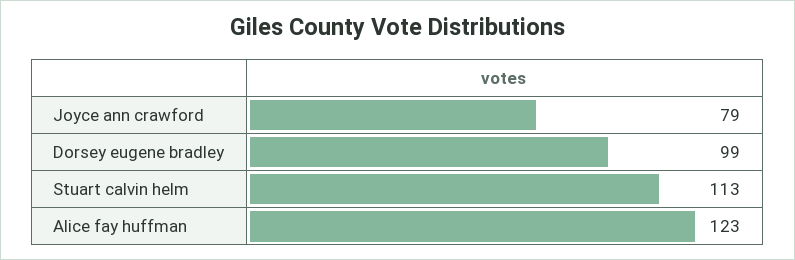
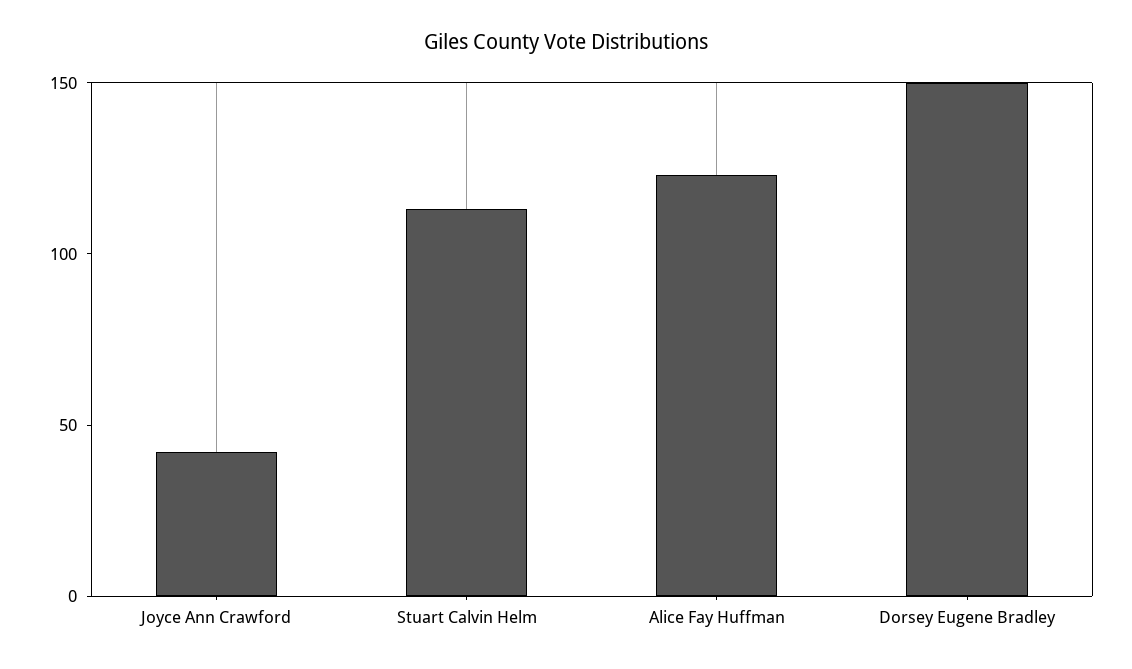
Joyce ann crawford: 79 -> 40
Dorsey eugene bradley: 99 -> 150

